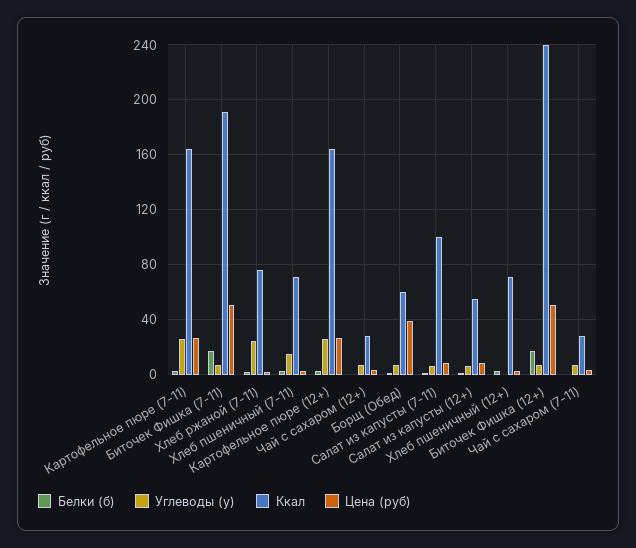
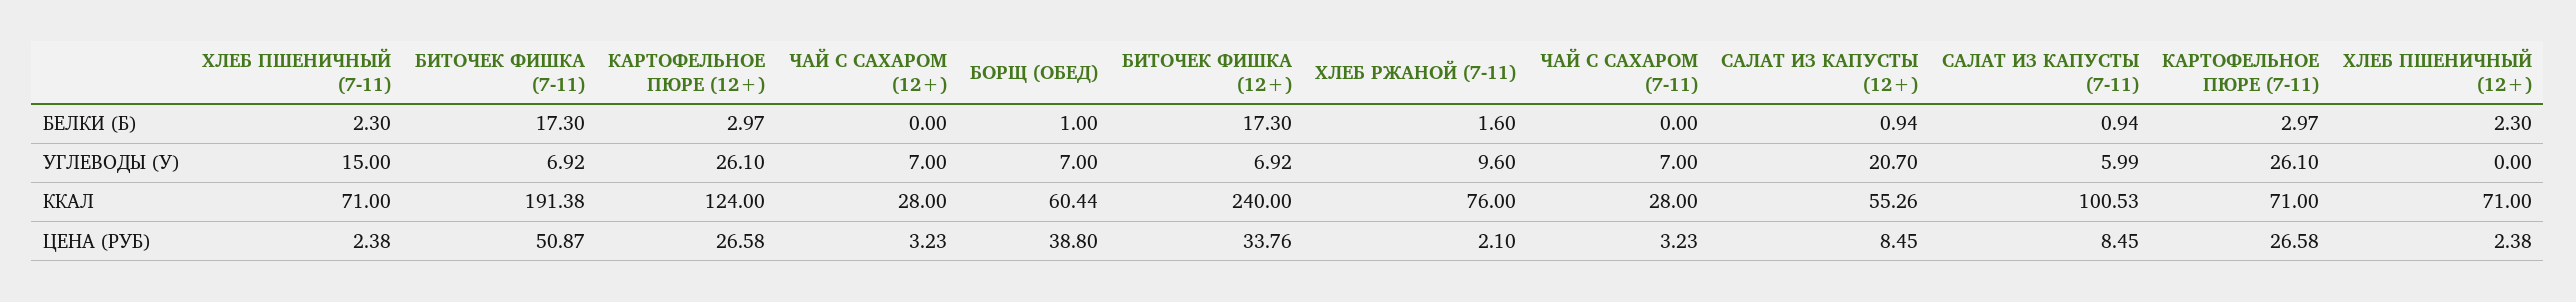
Ккал, Картофельное пюре (7-11): 165 -> 71
Углеводы (у), Хлеб ржаной (7-11): 25 -> 9.6
Ккал, Картофельное пюре (12+): 165 -> 124
Углеводы (у), Салат из капусты (12+): 5 -> 20.7
Цена (руб), Биточек Фишка (12+): 50 -> 33.76

